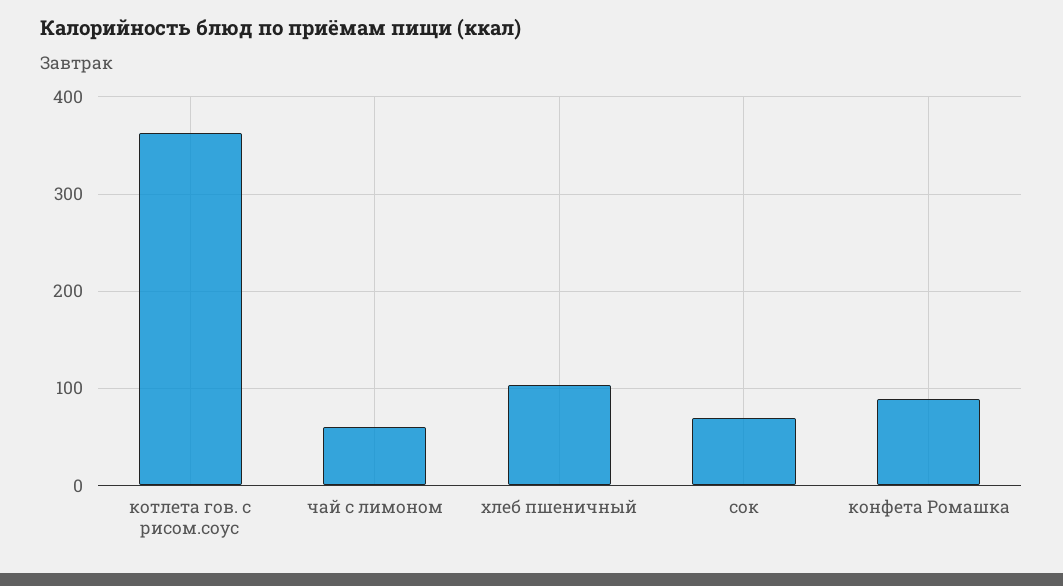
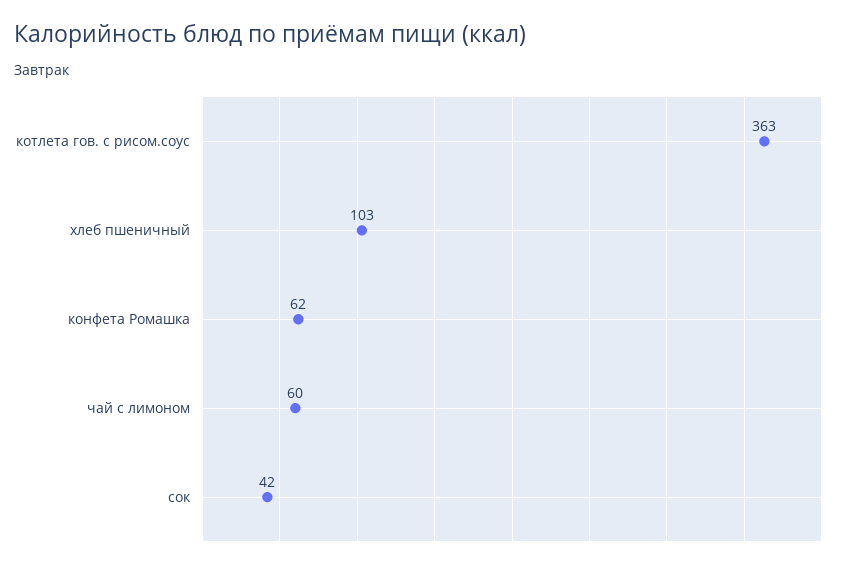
сок: 70 -> 42
конфета Ромашка: 90 -> 62

